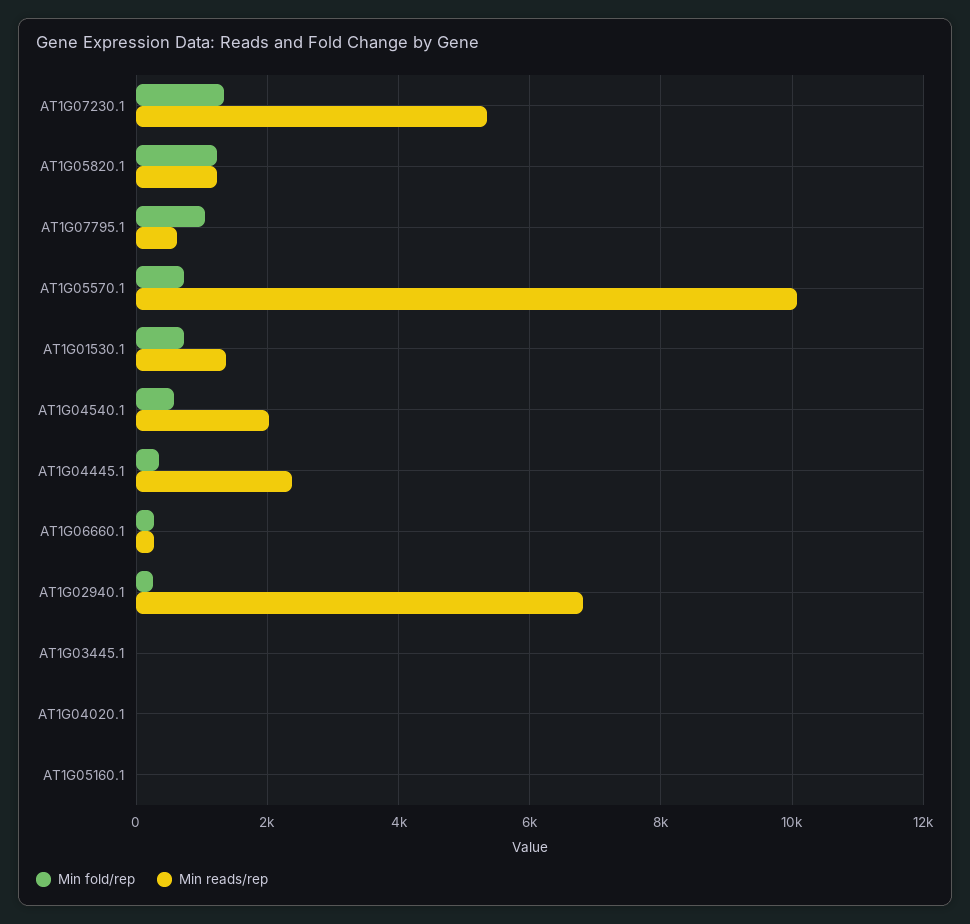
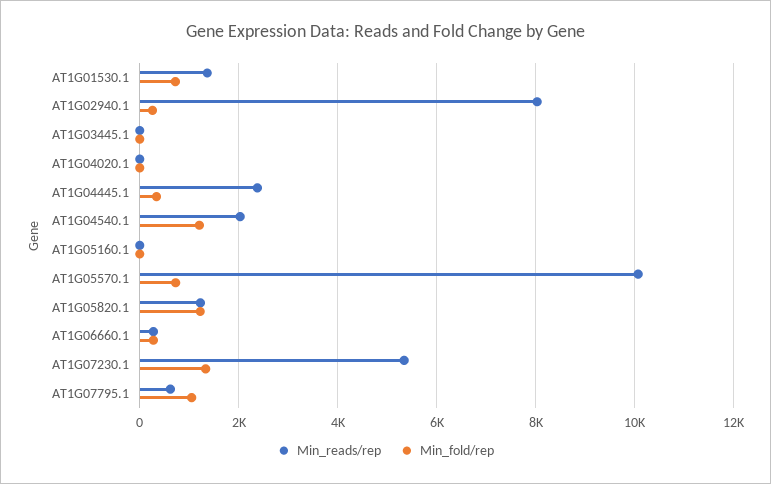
Min fold/rep, AT1G04540.1: 600 -> 1200
Min reads/rep, AT1G02940.1: 6800 -> 8000

